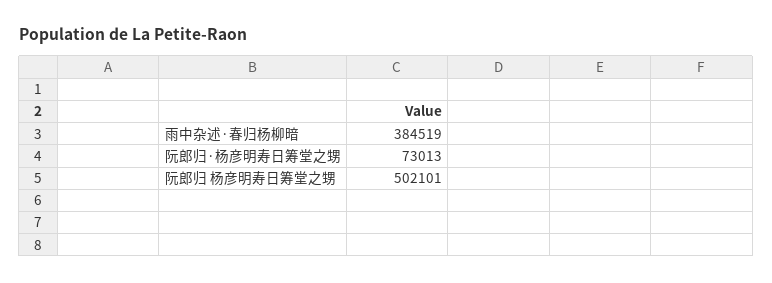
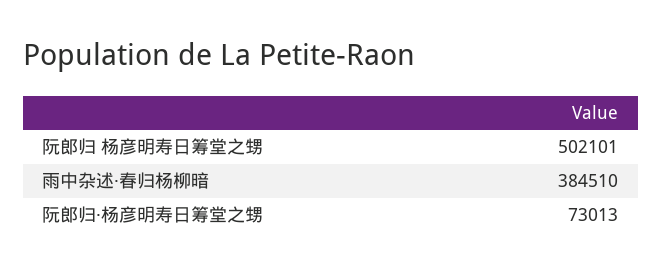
雨中杂述·春归杨柳暗: 384519 -> 384510

